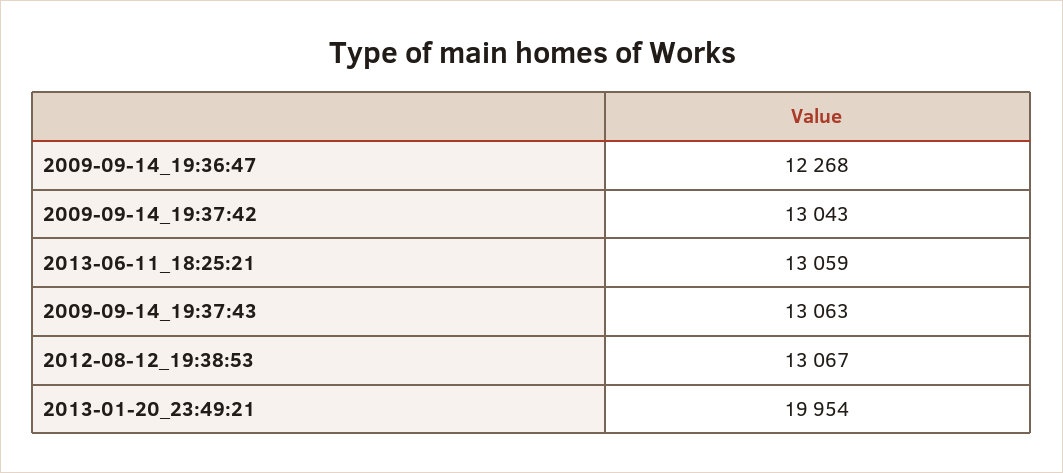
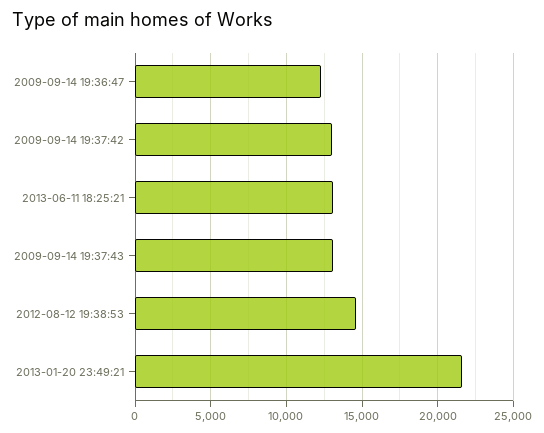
2012-08-12_19:38:53: 13067 -> 14500
2013-01-20_23:49:21: 19954 -> 21500

